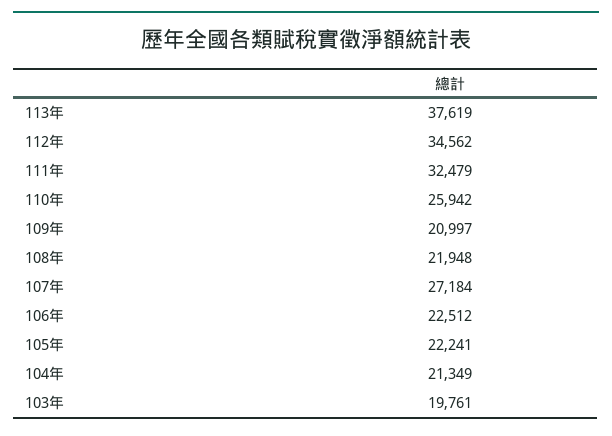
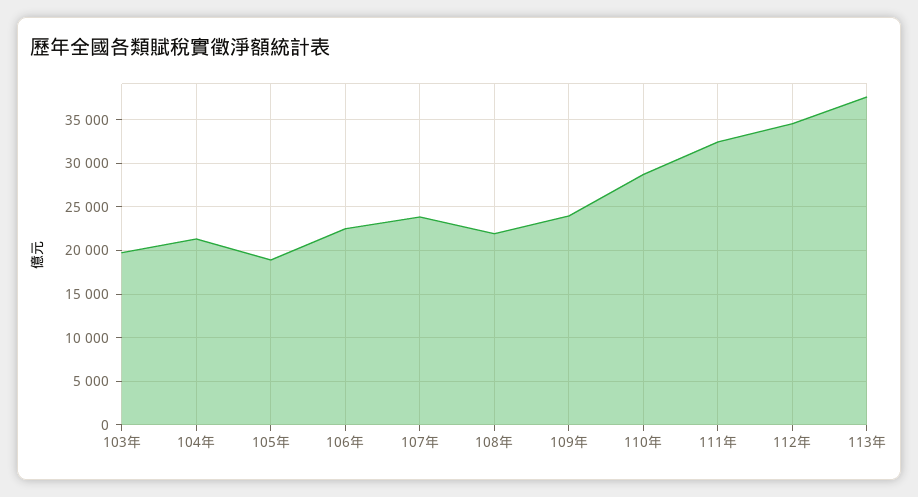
110年: 25942 -> 29000
109年: 20997 -> 24000
107年: 27184 -> 24000
105年: 22241 -> 19000

